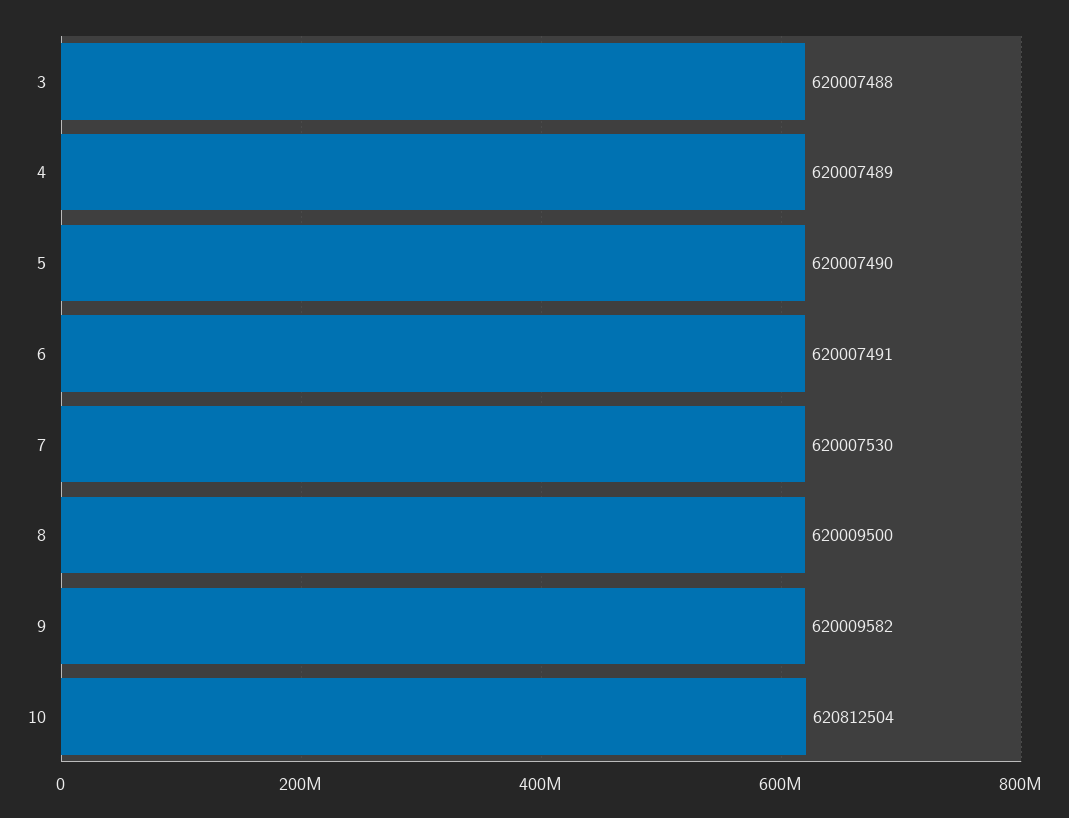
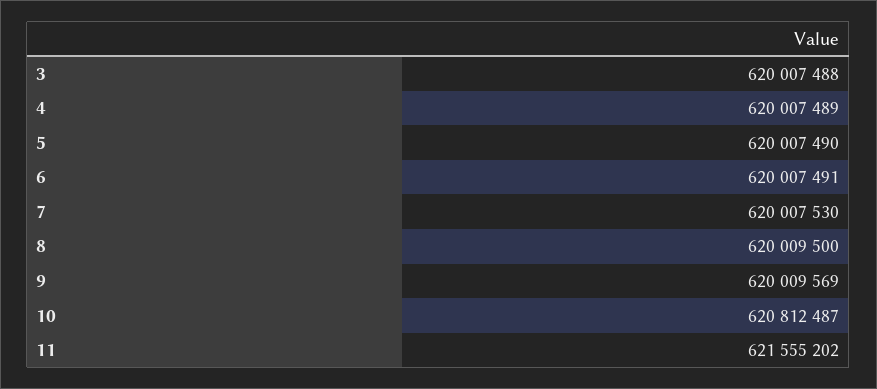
9: 620009582 -> 620009569
10: 620812504 -> 620812487
11: none -> 621555202

